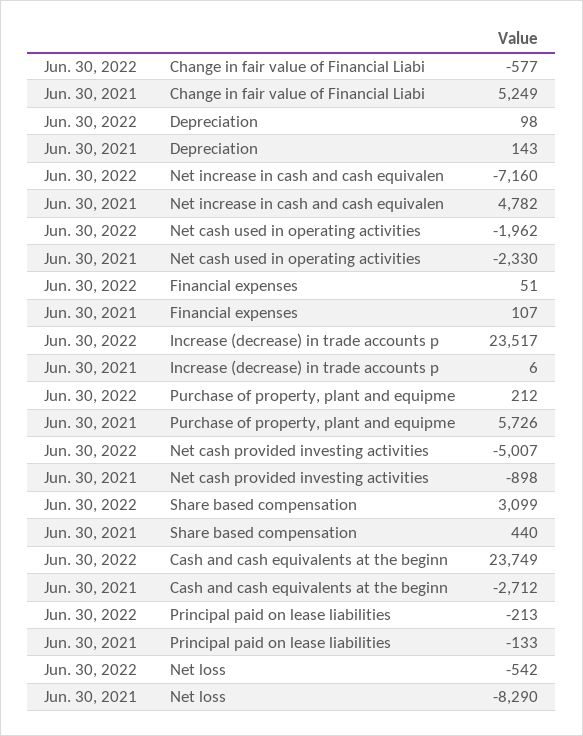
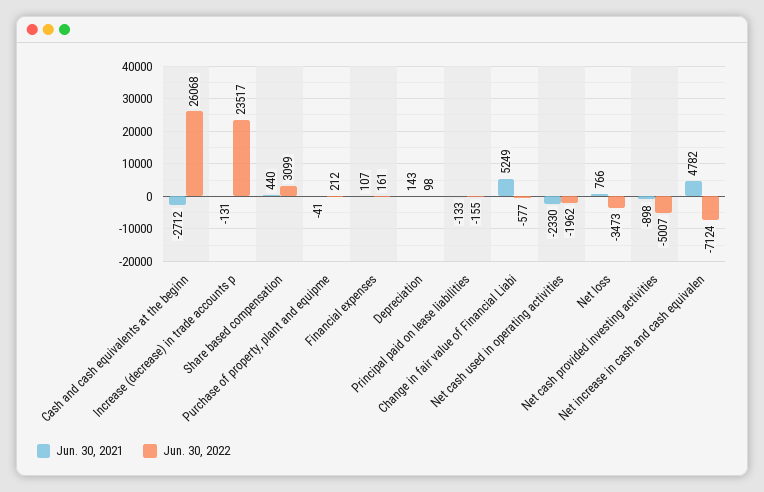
Jun. 30, 2022, Net increase in cash and cash equivalen: -7160 -> -7124
Jun. 30, 2022, Financial expenses: 51 -> 161
Jun. 30, 2021, Increase (decrease) in trade accounts p: 6 -> -131
Jun. 30, 2021, Purchase of property, plant and equipme: 5726 -> -41
Jun. 30, 2022, Cash and cash equivalents at the beginn: 23749 -> 26068
Jun. 30, 2022, Principal paid on lease liabilities: -213 -> -155
Jun. 30, 2022, Net loss: -542 -> -3473
Jun. 30, 2021, Net loss: -8290 -> 766

